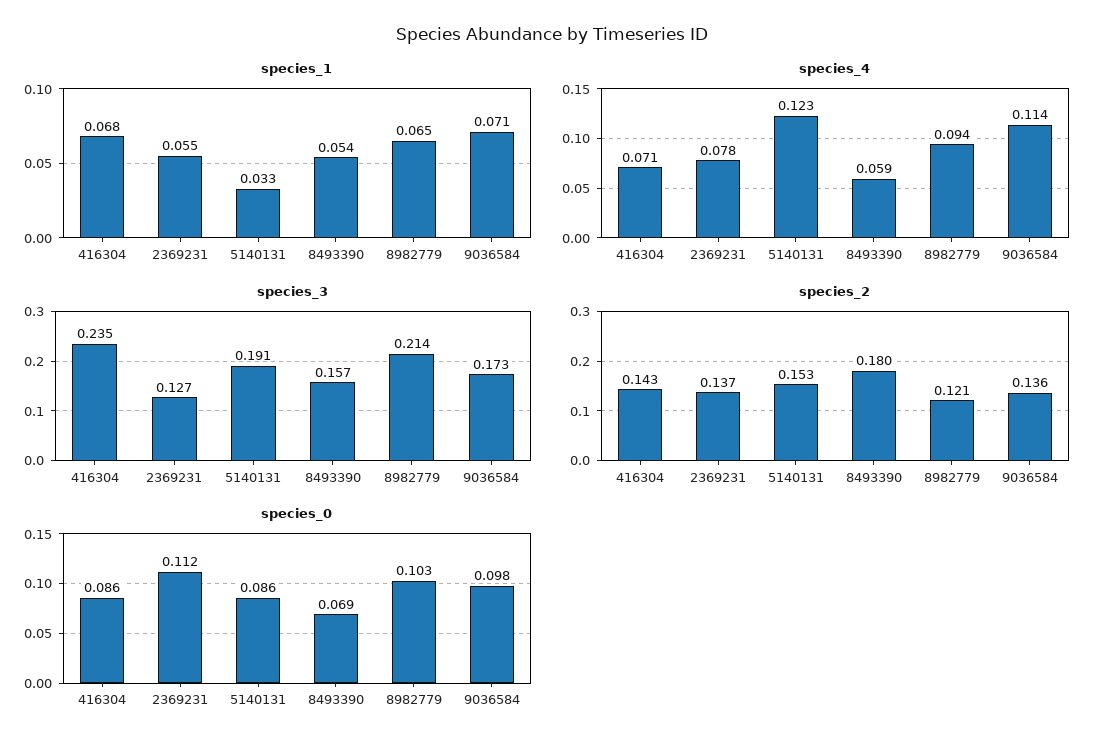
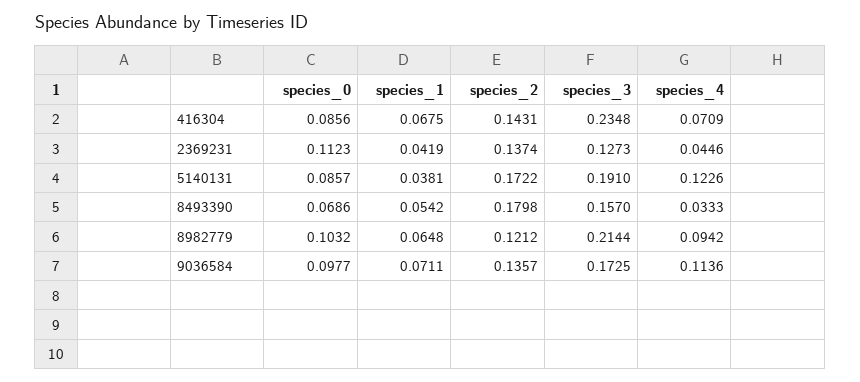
species_1, 2369231: 0.055 -> 0.0419
species_1, 5140131: 0.033 -> 0.0381
species_4, 2369231: 0.078 -> 0.0446
species_4, 8493390: 0.059 -> 0.0333
species_2, 5140131: 0.153 -> 0.1722

